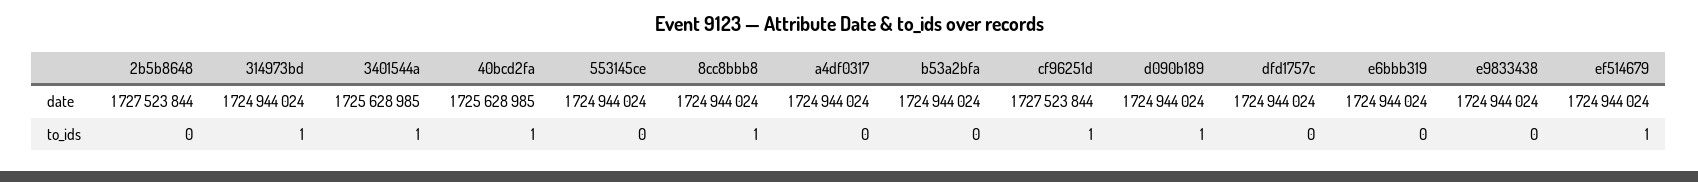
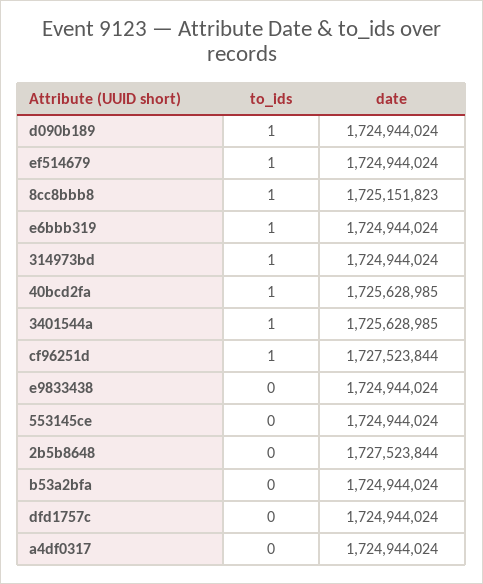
8cc8bbb8, date: 1724944024 -> 1725151823
e6bbb319, to_ids: 0 -> 1

